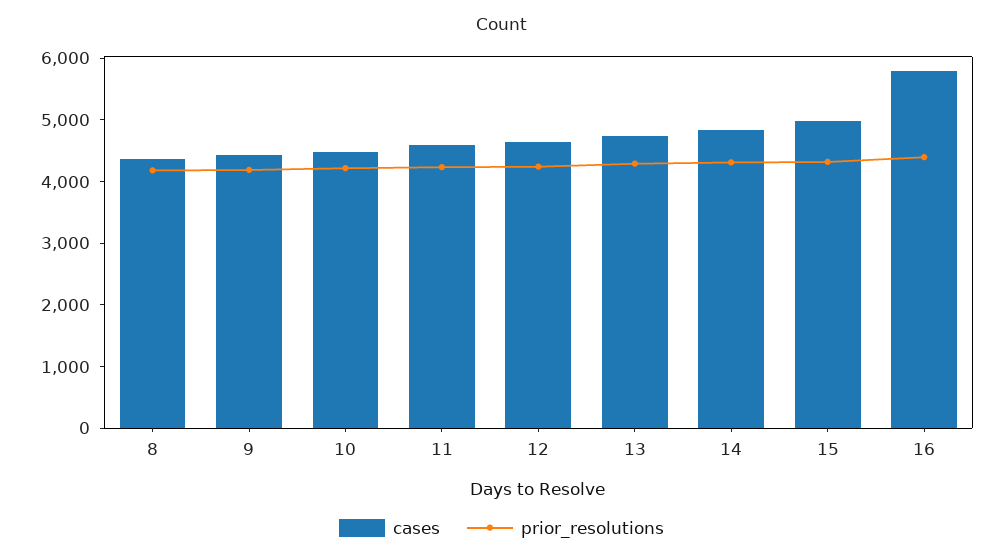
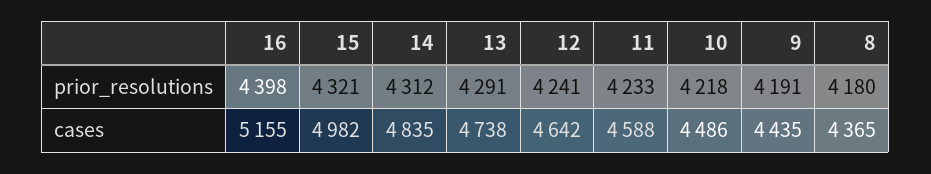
cases, 16: 5800 -> 5155

